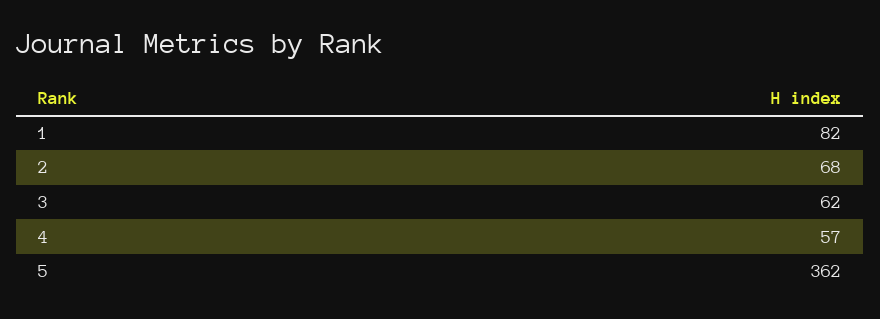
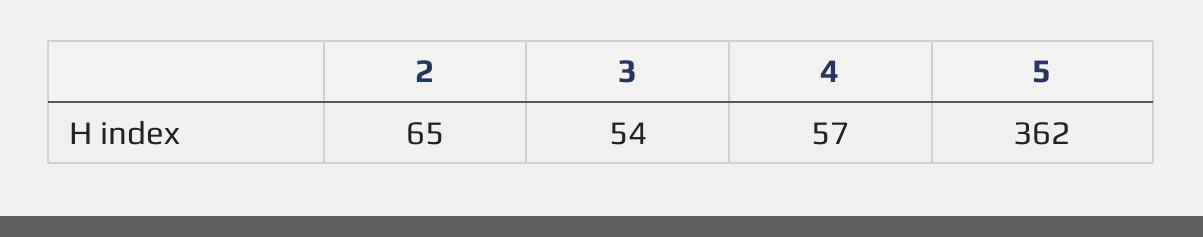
1: 82 -> none
2: 68 -> 65
3: 62 -> 54

